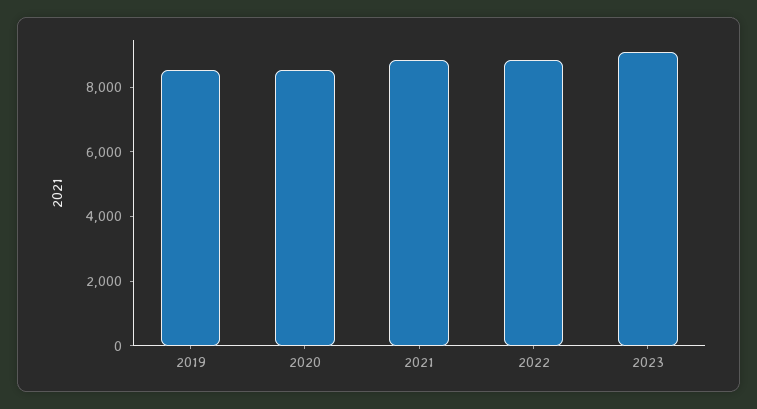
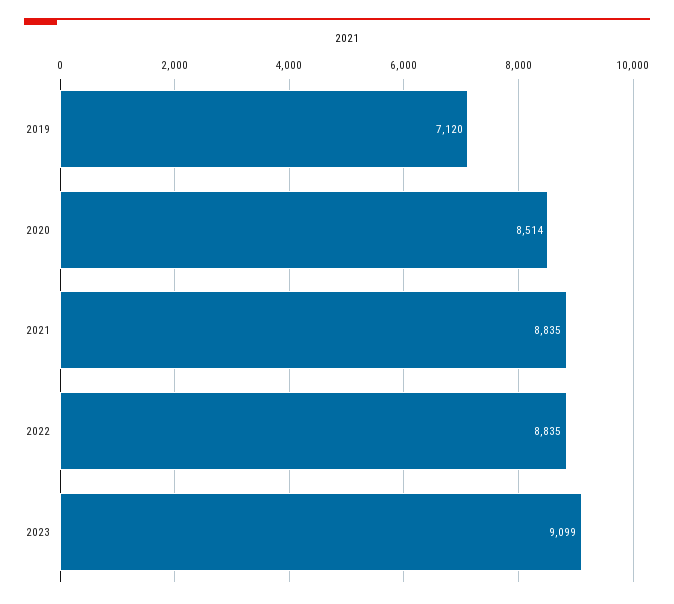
2019: 8500 -> 7120

